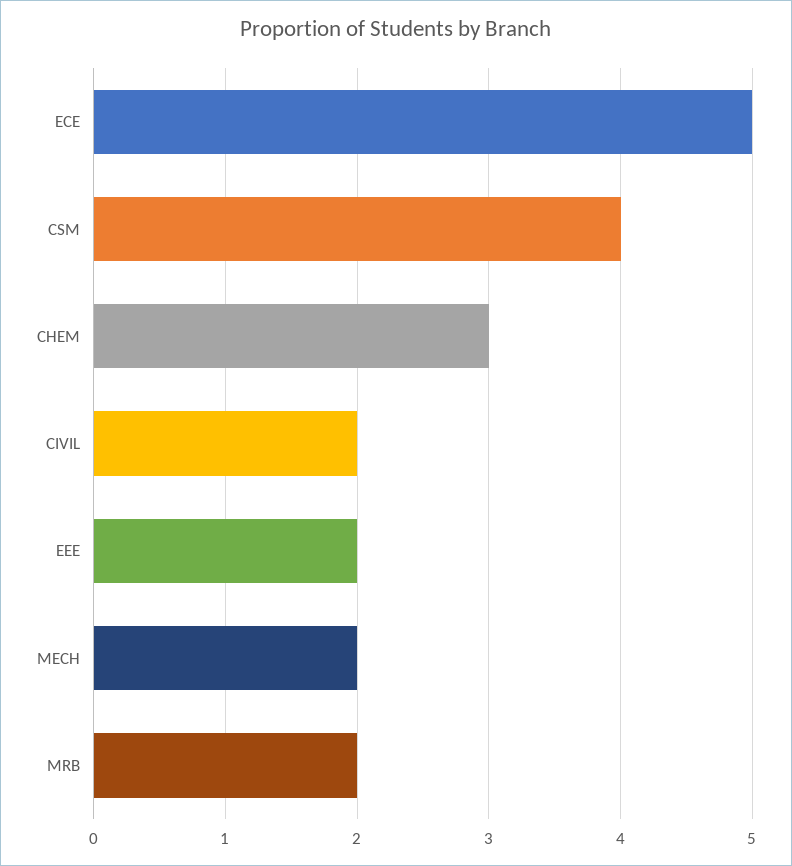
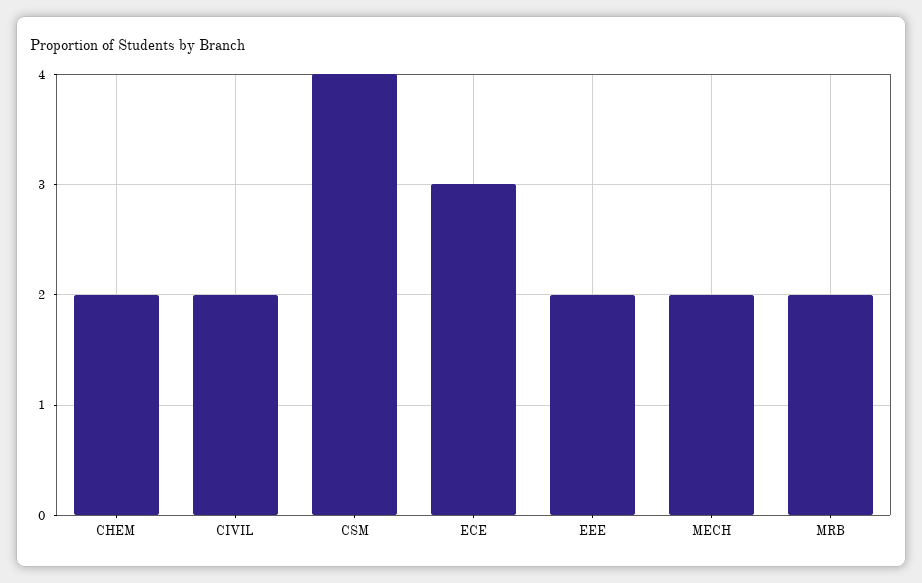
ECE: 5 -> 3
CHEM: 3 -> 2

